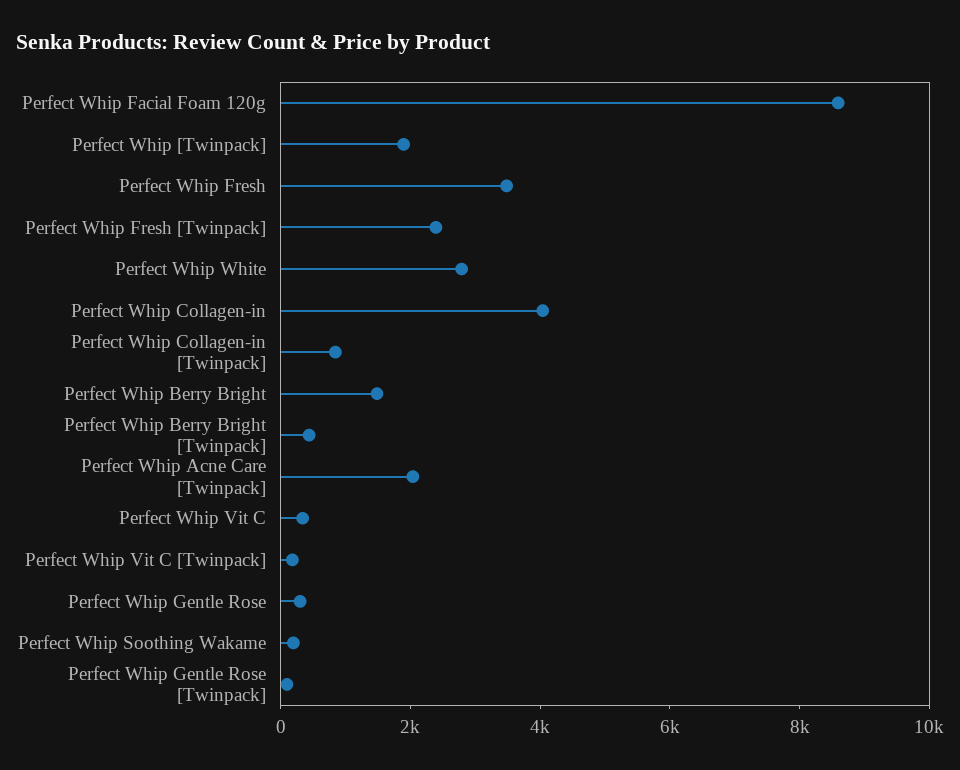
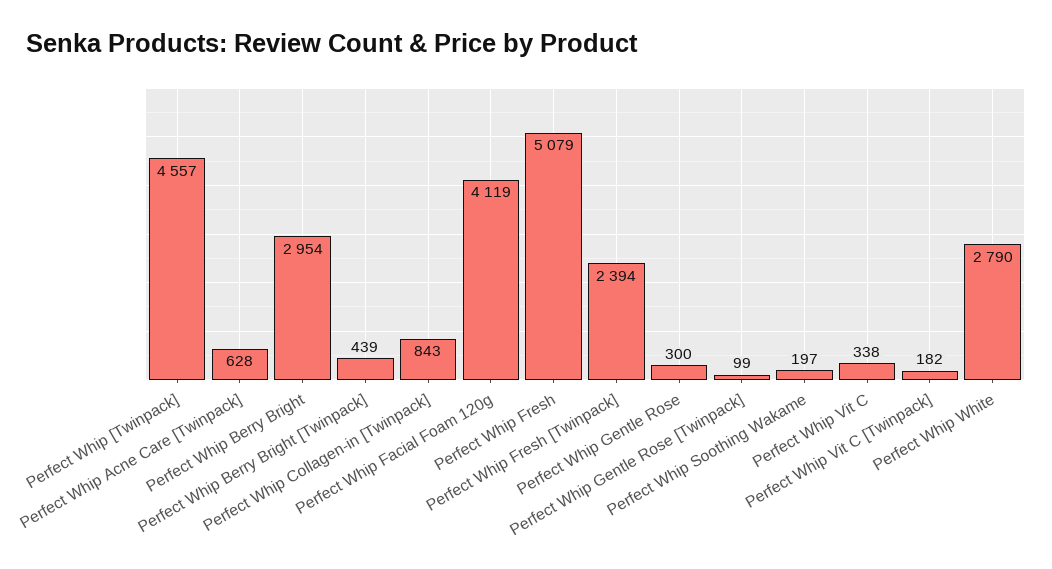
Perfect Whip Facial Foam 120g: 8500 -> 4119
Perfect Whip [Twinpack]: 2000 -> 4557
Perfect Whip Fresh: 3500 -> 5079
Perfect Whip Collagen-in: 4000 -> none
Perfect Whip Berry Bright: 1500 -> 2954
Perfect Whip Acne Care [Twinpack]: 2000 -> 628

